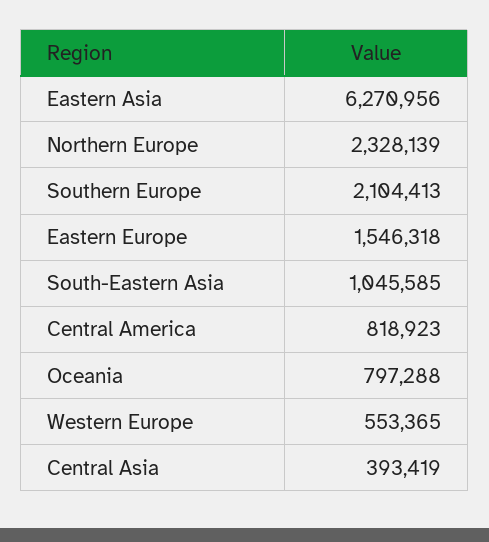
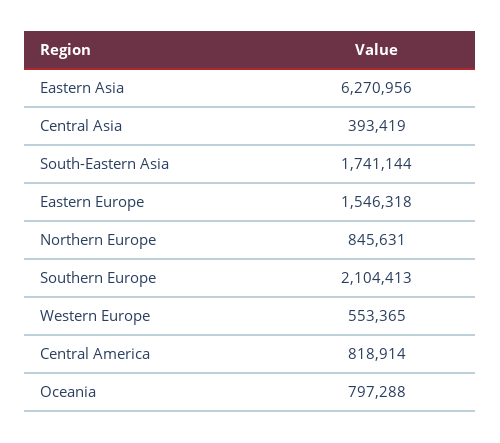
Northern Europe: 2328139 -> 845631
South-Eastern Asia: 1045585 -> 1741144
Central America: 818923 -> 818914

